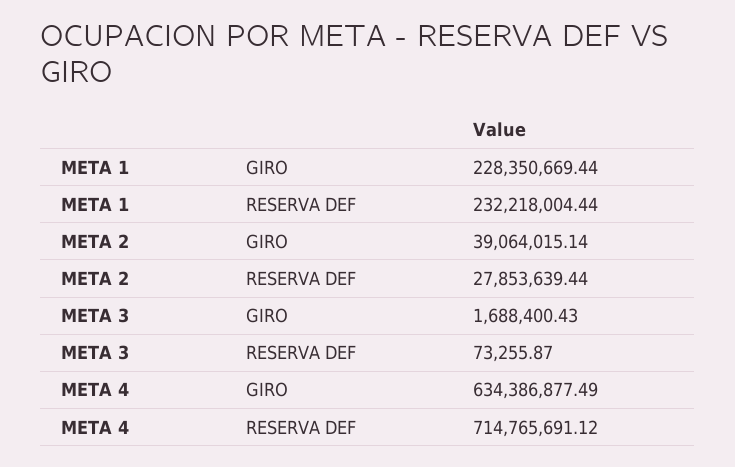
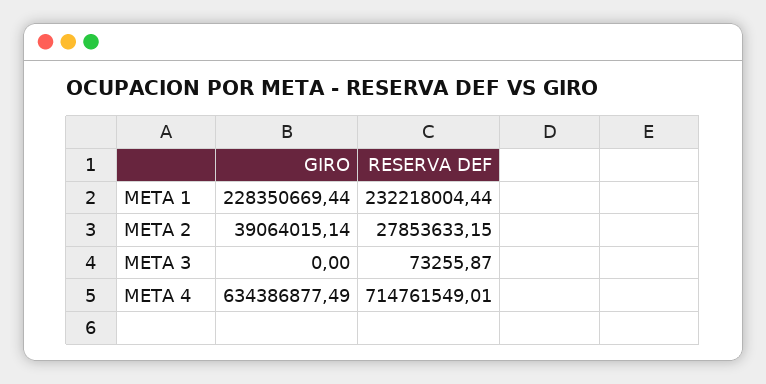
META 2, RESERVA DEF: 27853639.44 -> 27853633.15
META 3, GIRO: 1688400.43 -> 0
META 4, RESERVA DEF: 714765691.12 -> 714761549.01

